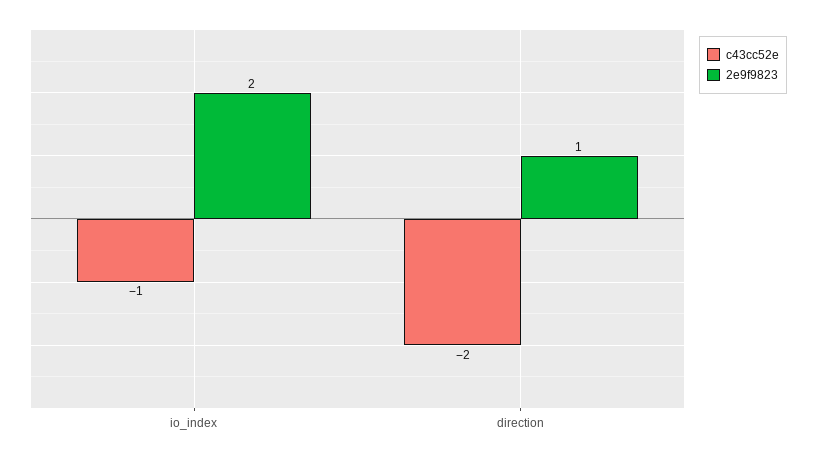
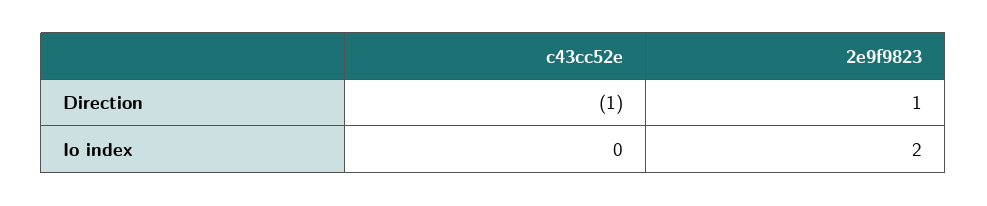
c43cc52e, io_index: -1 -> 0
c43cc52e, direction: -2 -> -1

